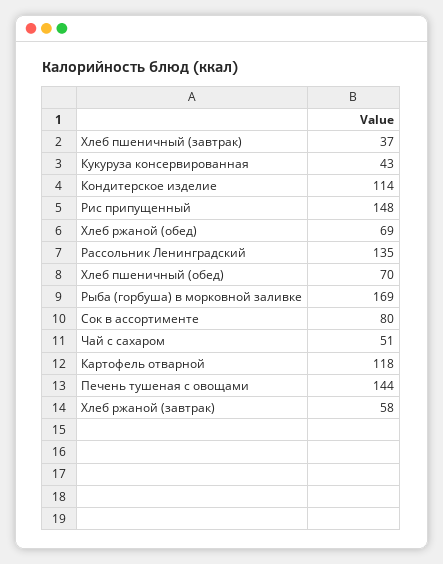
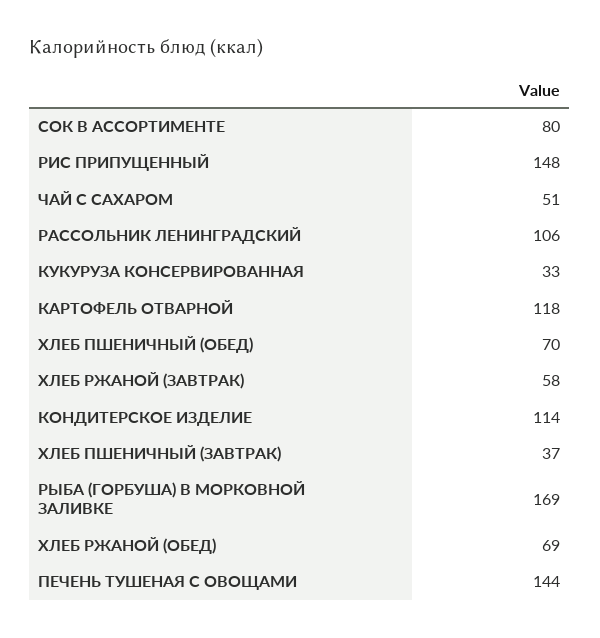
Кукуруза консервированная: 43 -> 33
Рассольник Ленинградский: 135 -> 106

